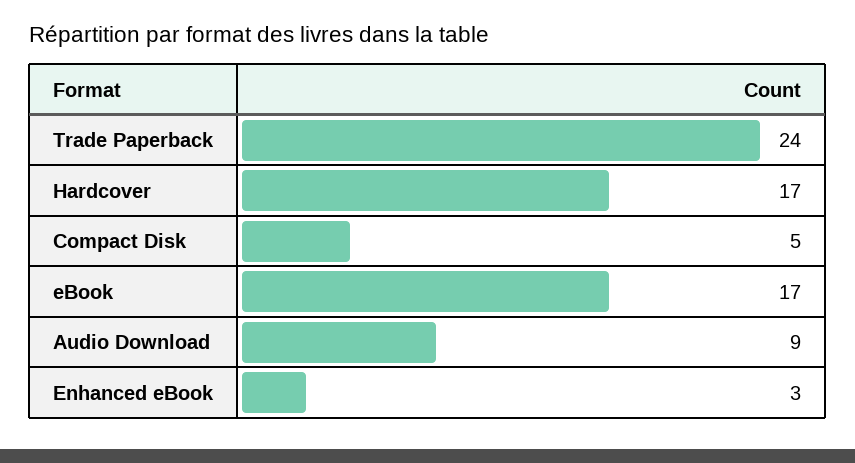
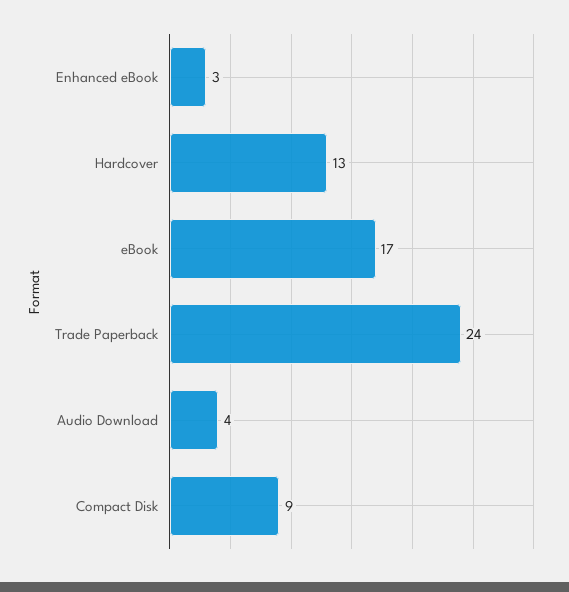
Hardcover: 17 -> 13
Compact Disk: 5 -> 9
Audio Download: 9 -> 4

